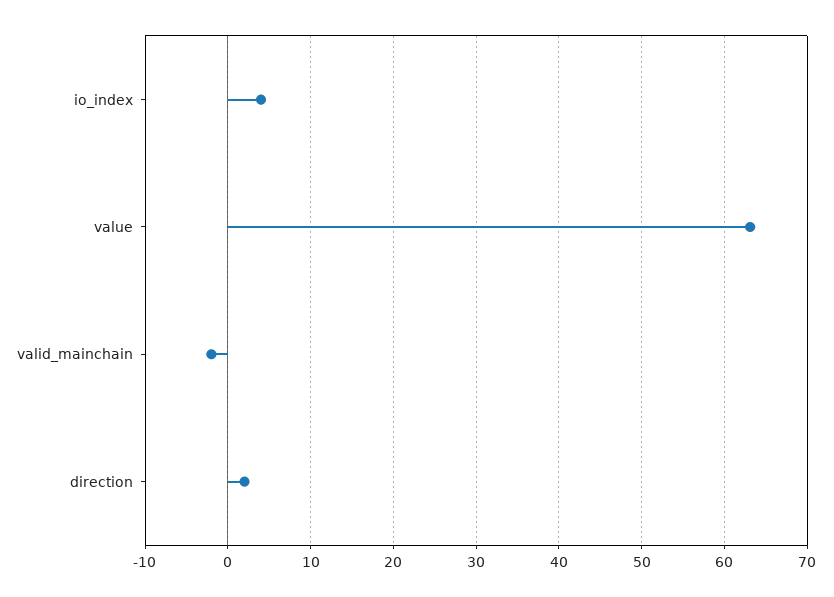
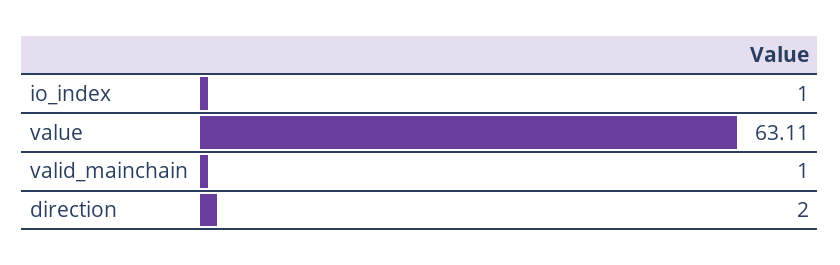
io_index: 4 -> 1
valid_mainchain: -2 -> 1

